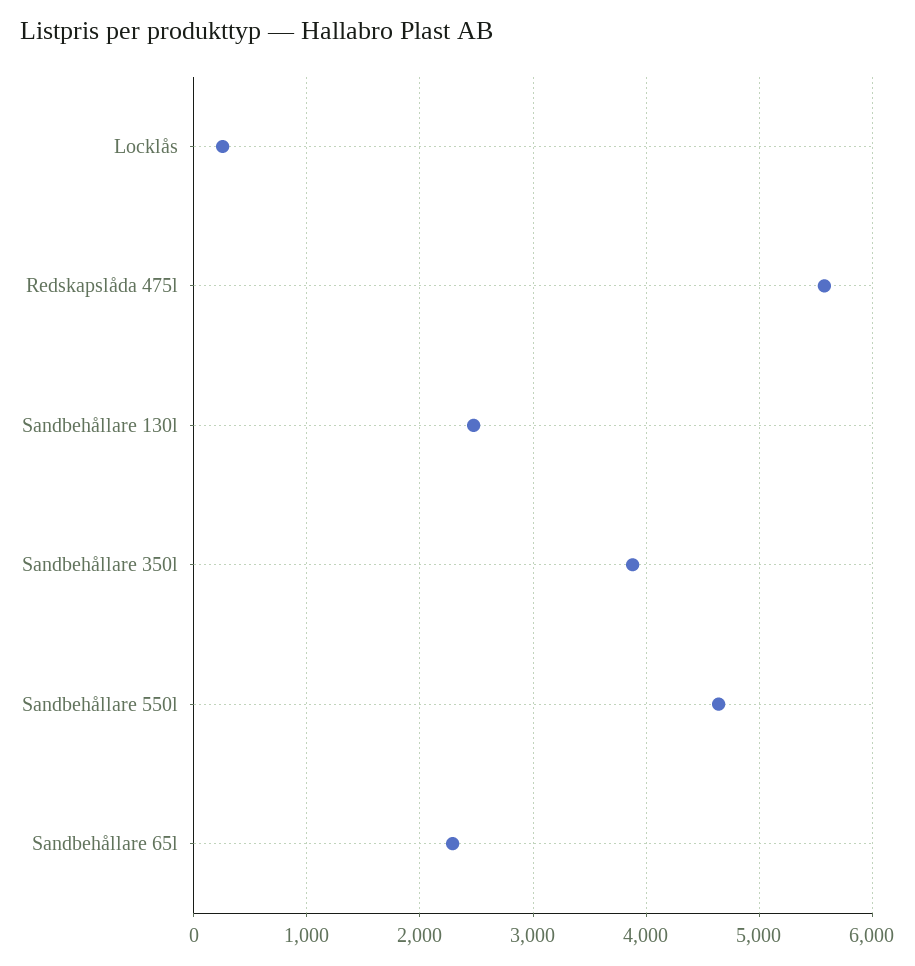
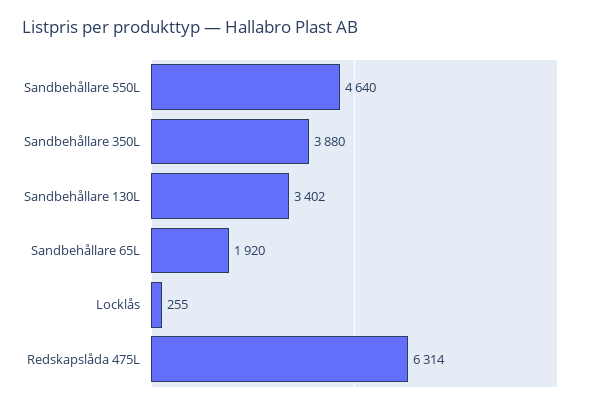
Redskapslåda 475l: 5600 -> 6314
Sandbehållare 130l: 2500 -> 3402
Sandbehållare 65l: 2300 -> 1920

